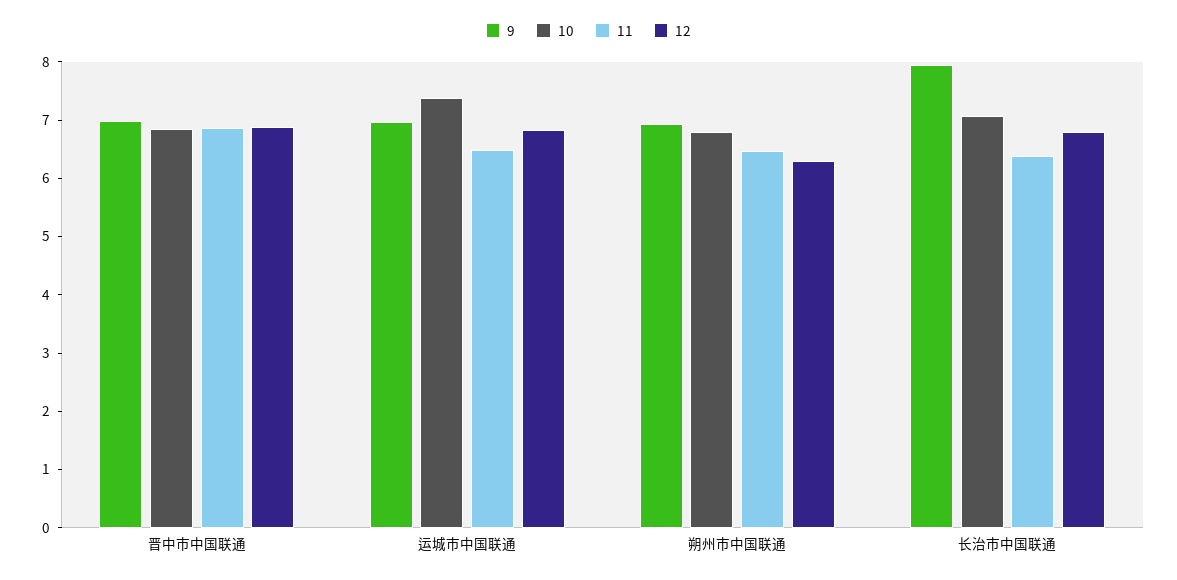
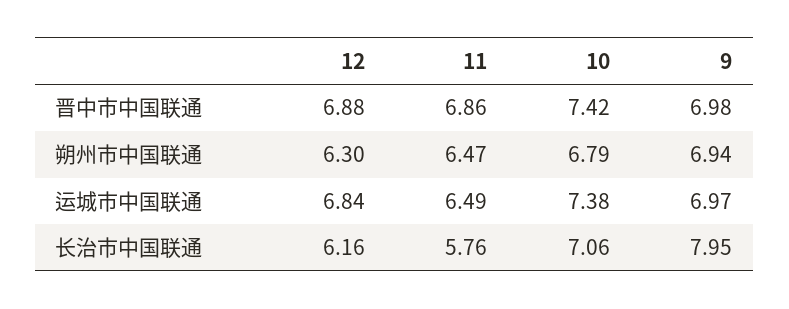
10, 晋中市中国联通: 6.8 -> 7.42
11, 长治市中国联通: 6.4 -> 5.76
12, 长治市中国联通: 6.8 -> 6.16

